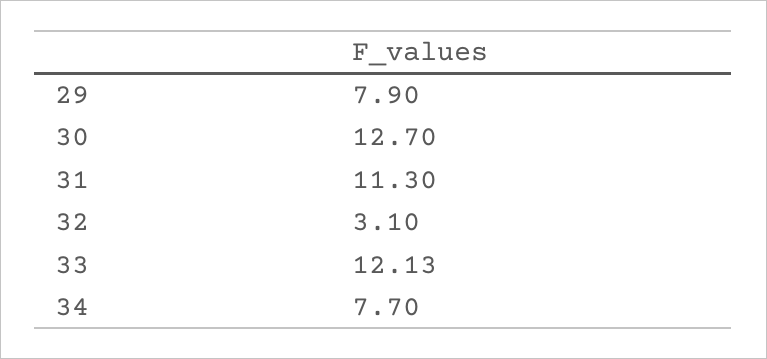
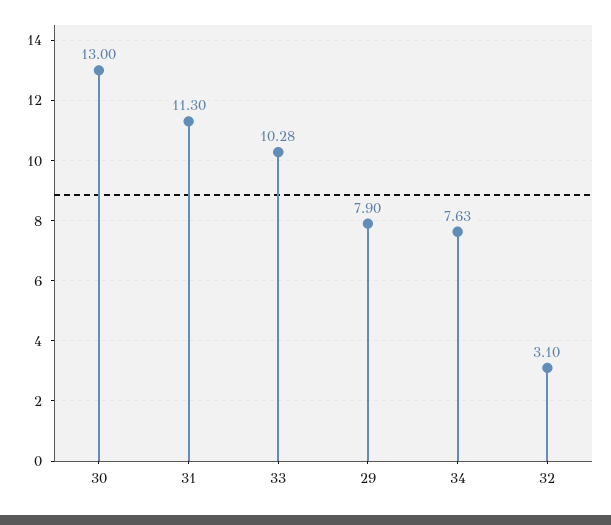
30: 12.7 -> 13
33: 12.13 -> 10.28
34: 7.7 -> 7.63

